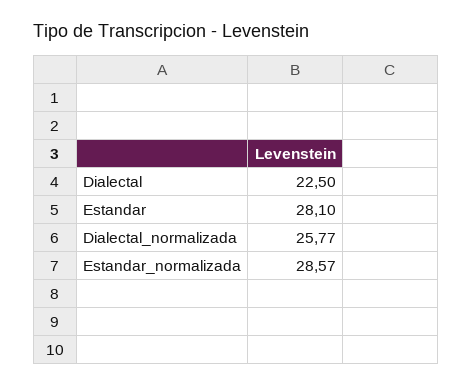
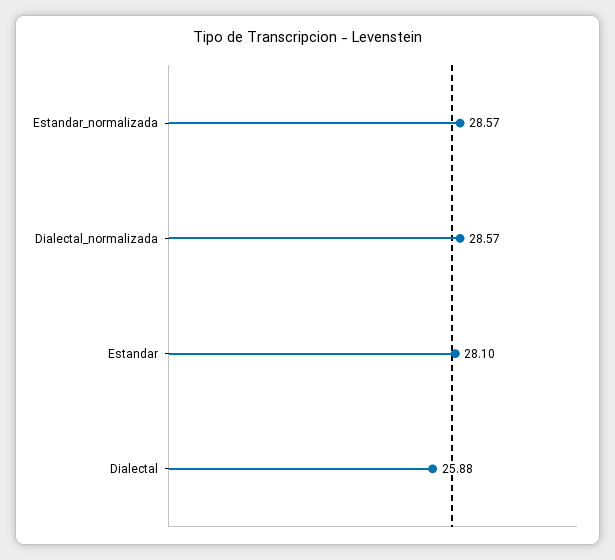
Dialectal: 22.5 -> 25.88
Dialectal_normalizada: 25.77 -> 28.57

